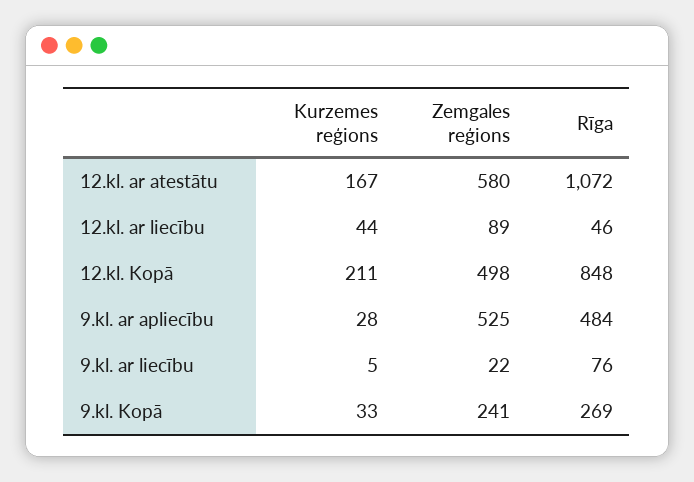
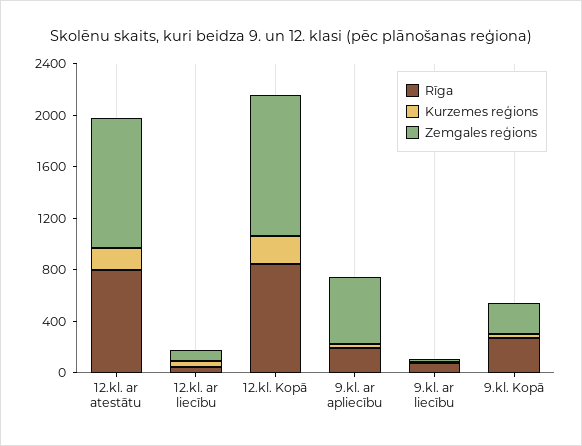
Zemgales reģions, 12.kl. ar atestātu: 580 -> 1000
Rīga, 12.kl. ar atestātu: 1072 -> 800
Zemgales reģions, 12.kl. Kopā: 498 -> 1100
Rīga, 9.kl. ar apliecību: 484 -> 200

